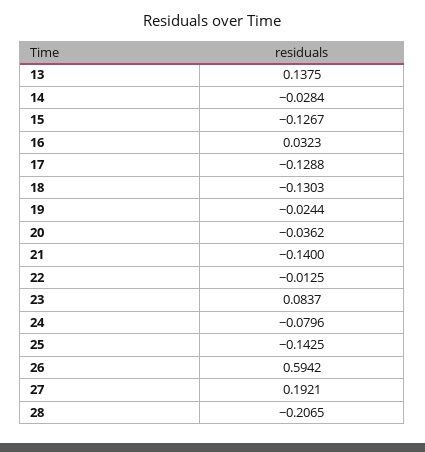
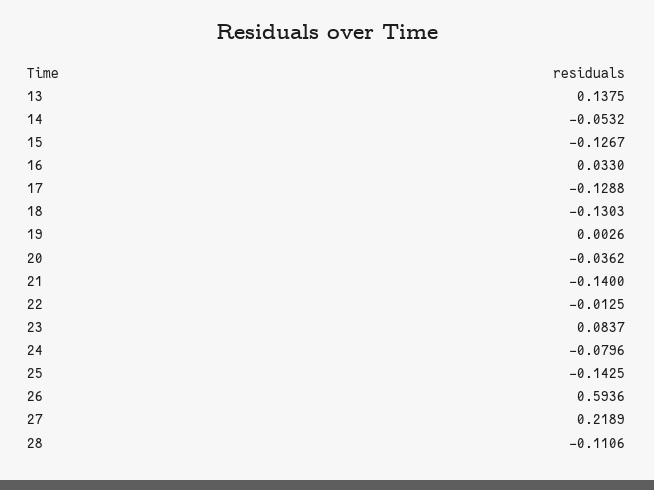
14: -0.0284 -> -0.0532
16: 0.0323 -> 0.033
19: -0.0244 -> 0.0026
26: 0.5942 -> 0.5936
27: 0.1921 -> 0.2189
28: -0.2065 -> -0.1106

